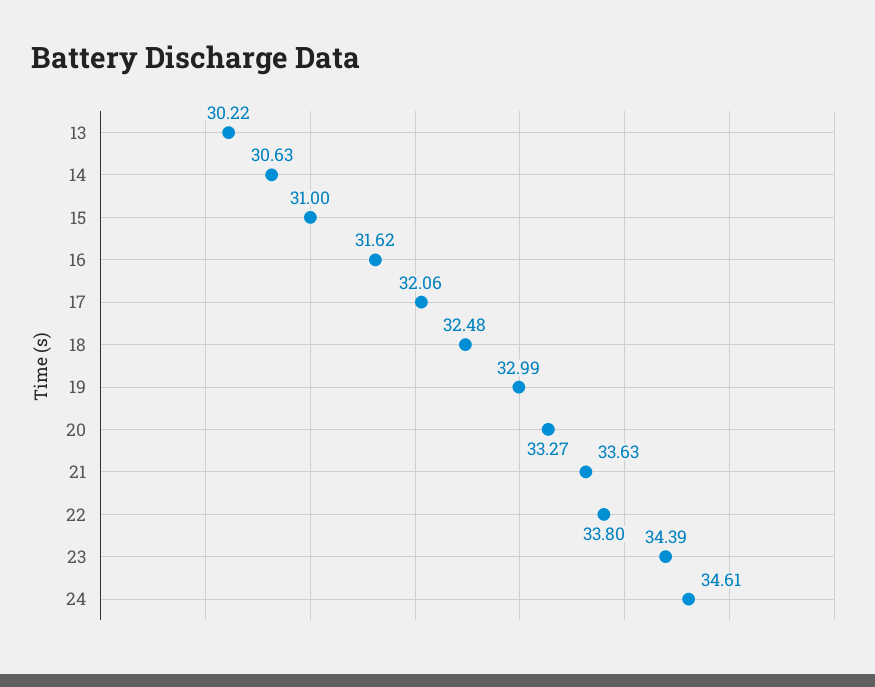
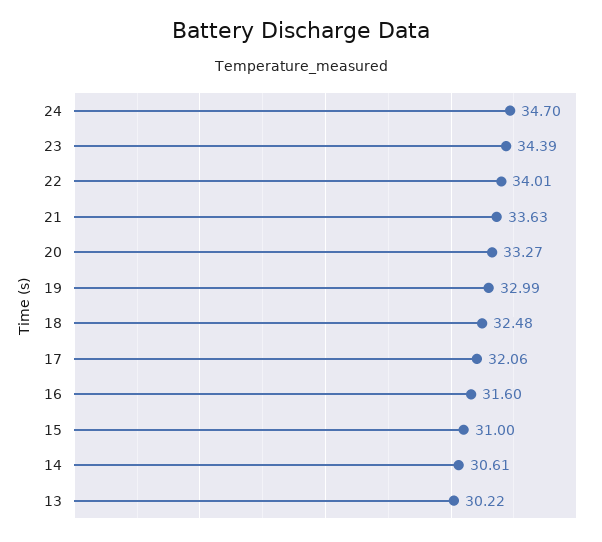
14: 30.63 -> 30.61
16: 31.62 -> 31.6
22: 33.8 -> 34.01
24: 34.61 -> 34.7

